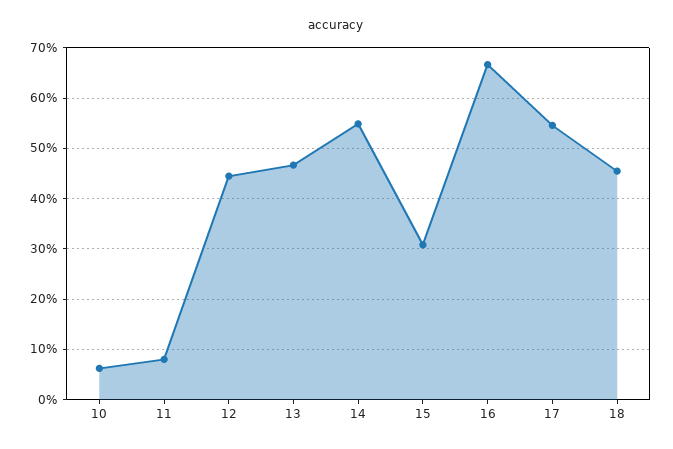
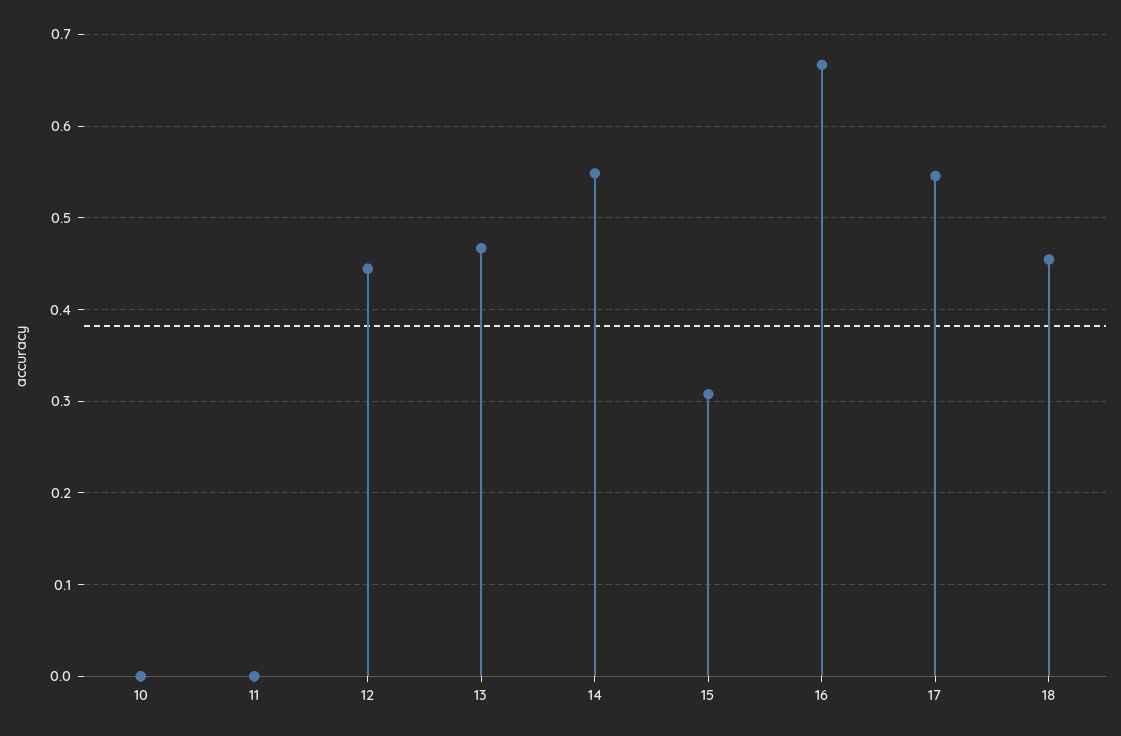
10: 0.06 -> 0
11: 0.08 -> 0

